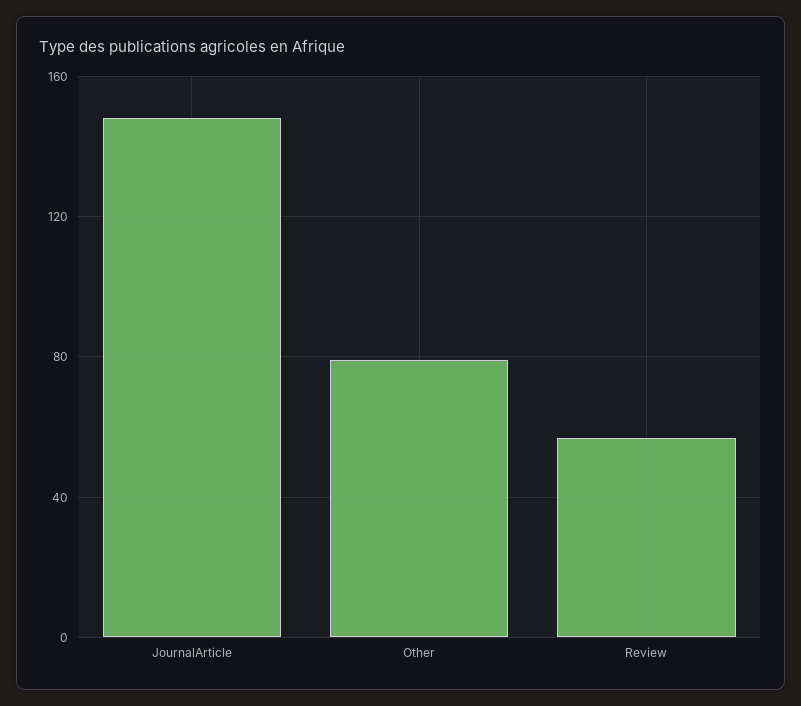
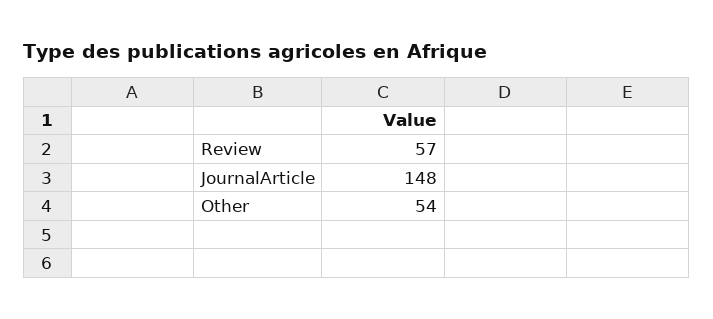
Other: 80 -> 54

